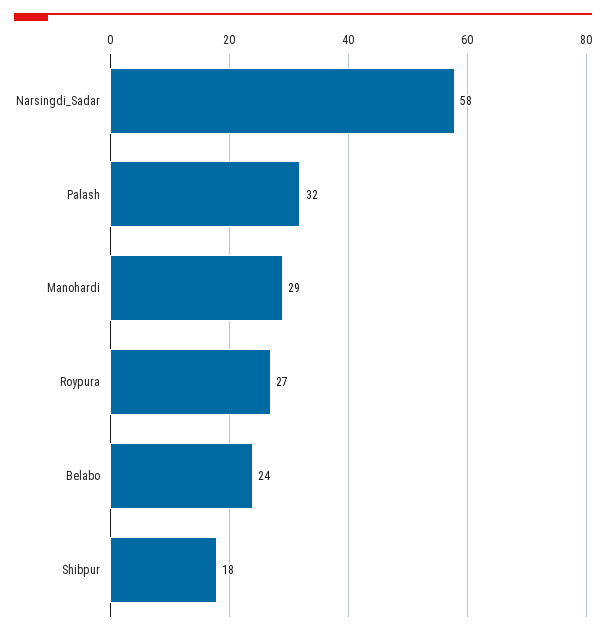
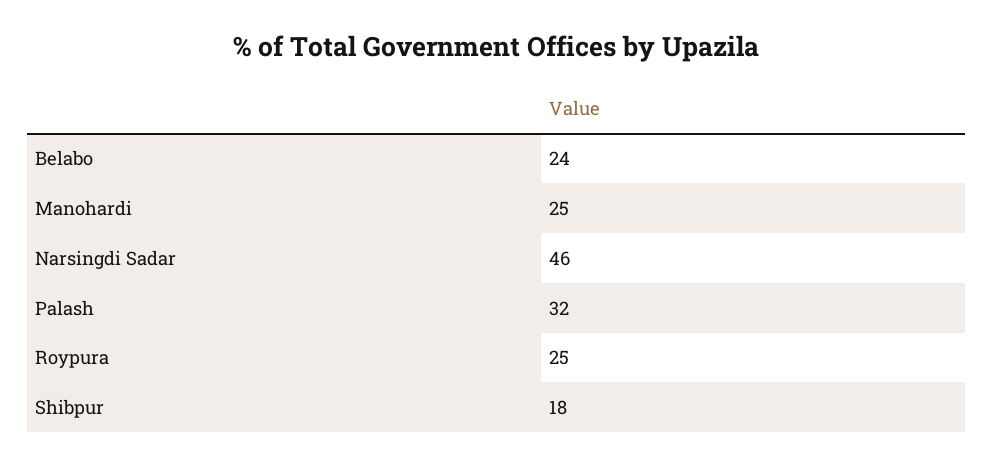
Narsingdi_Sadar: 58 -> 46
Manohardi: 29 -> 25
Roypura: 27 -> 25

